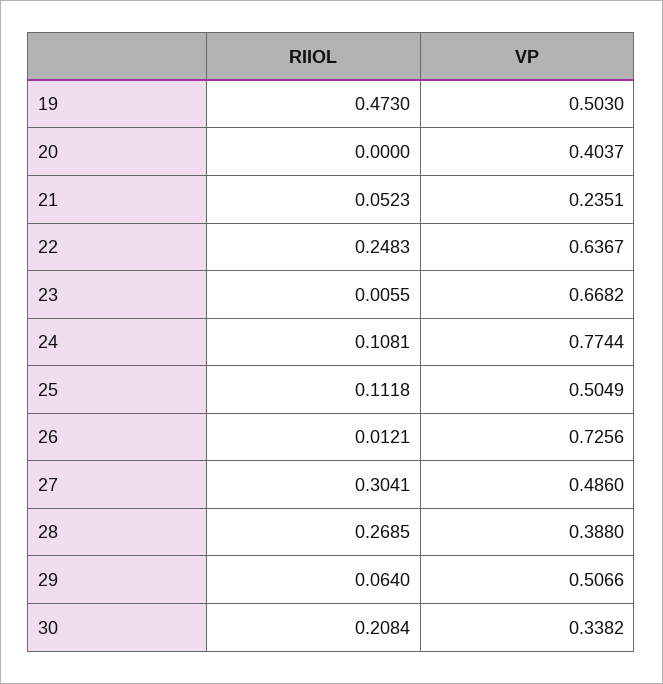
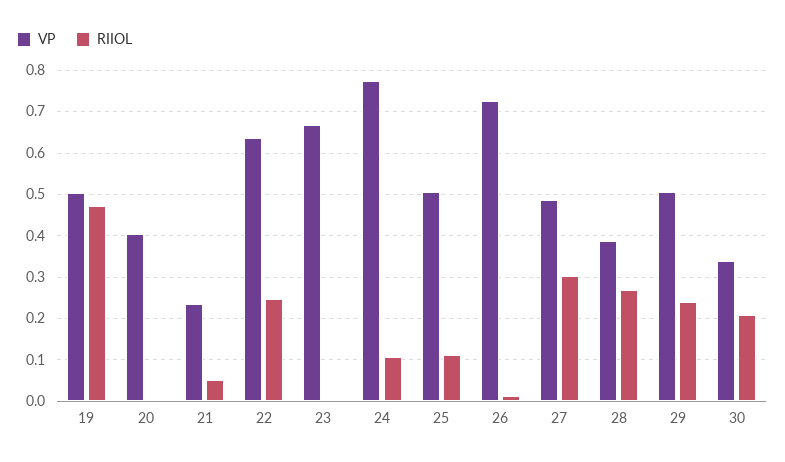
RIIOL, 29: 0.064 -> 0.24

